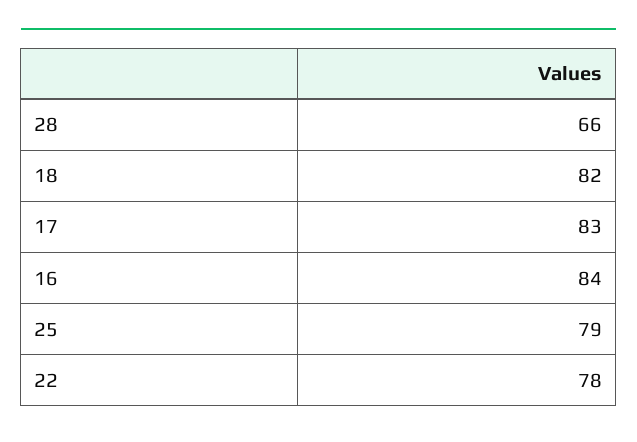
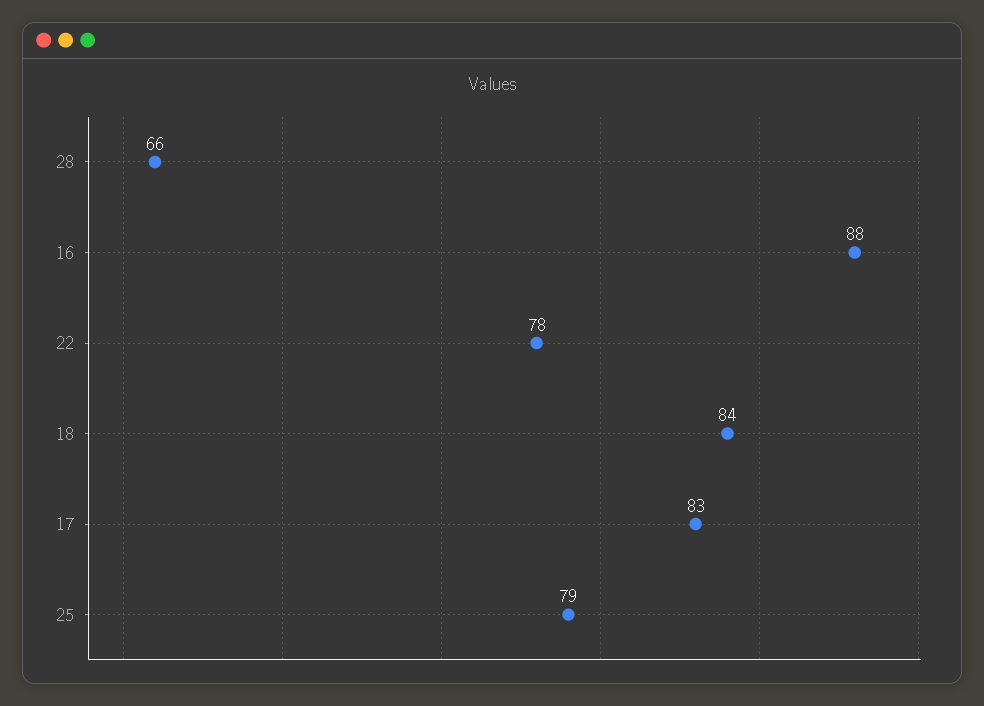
18: 82 -> 84
16: 84 -> 88

